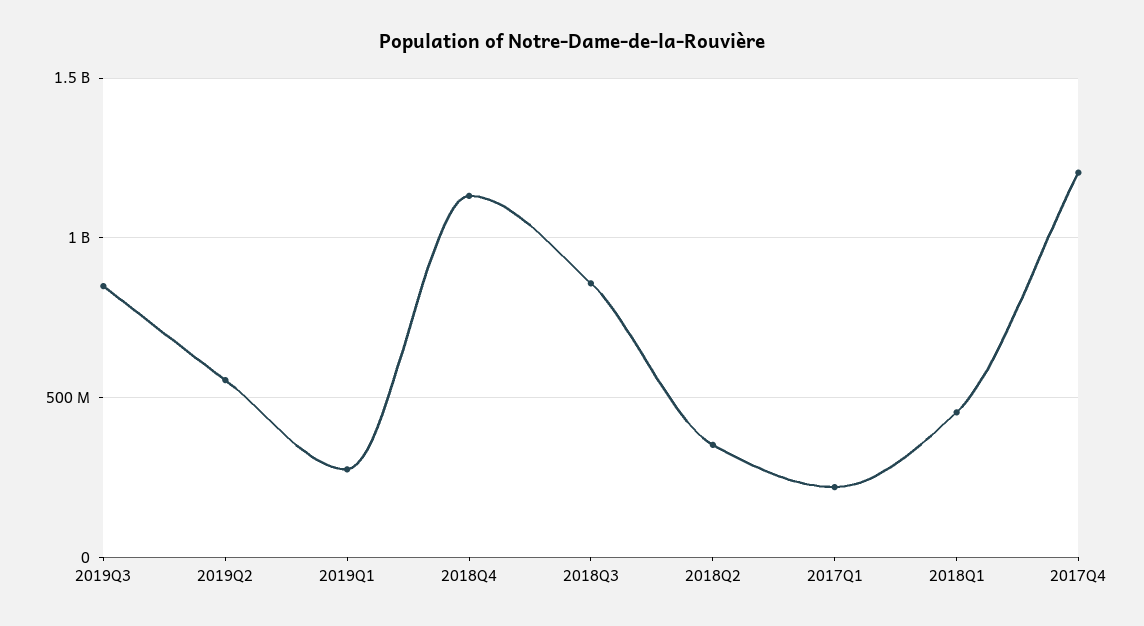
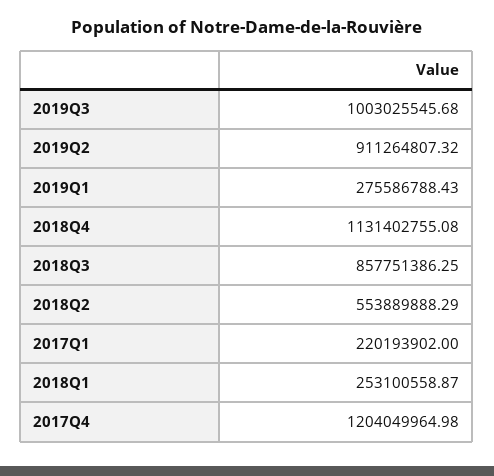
2019Q3: 850000000 -> 1003025545.68
2019Q2: 550000000 -> 911264807.32
2018Q2: 350000000 -> 553889888.29
2018Q1: 450000000 -> 253100558.87

